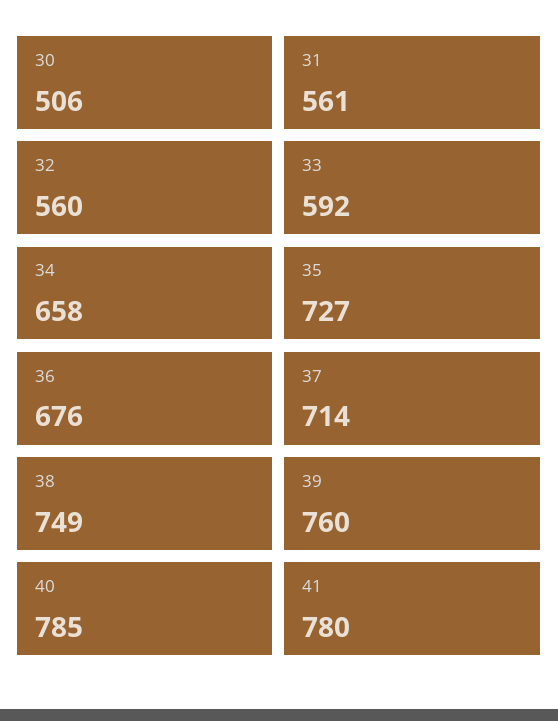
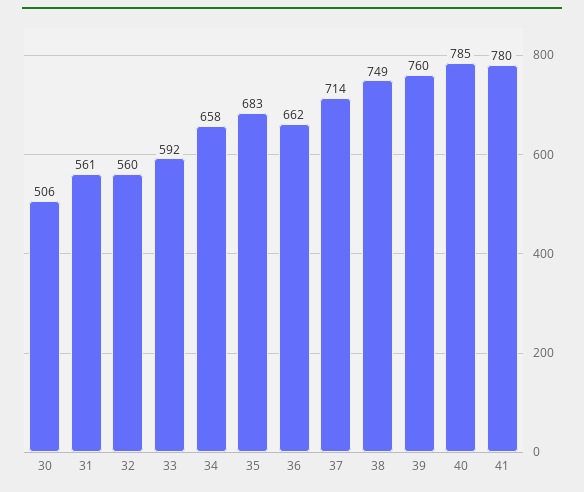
35: 727 -> 683
36: 676 -> 662

